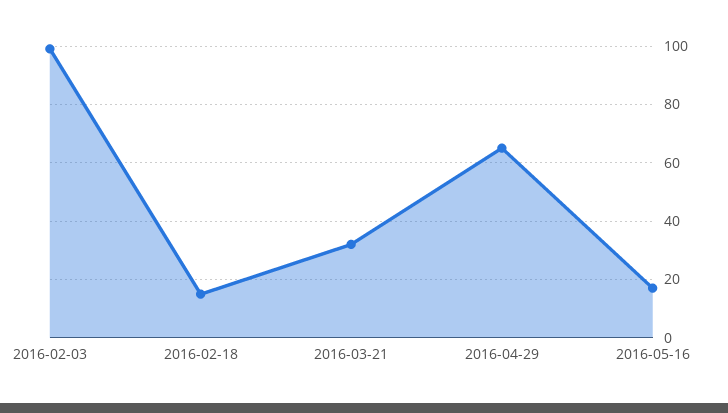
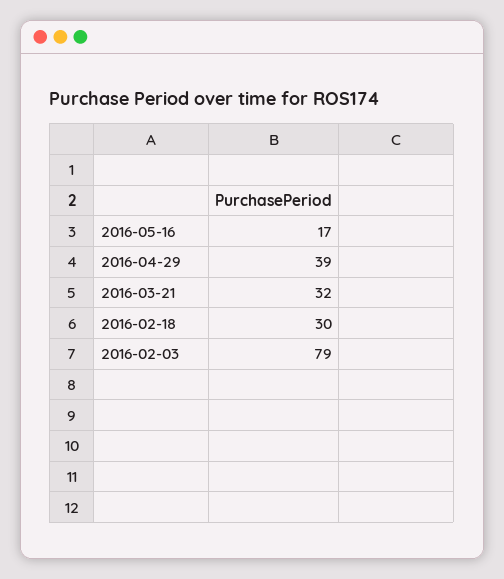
2016-02-03: 100 -> 79
2016-02-18: 15 -> 30
2016-04-29: 65 -> 39

